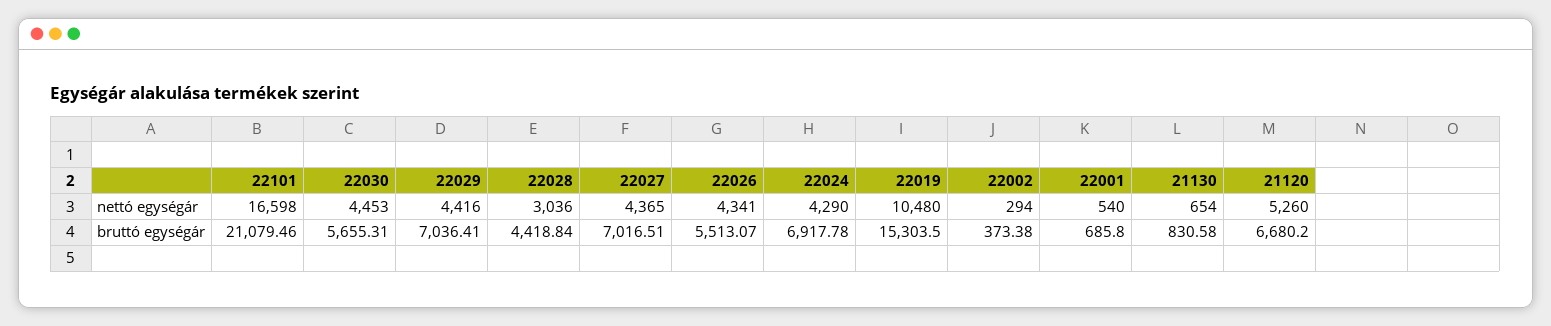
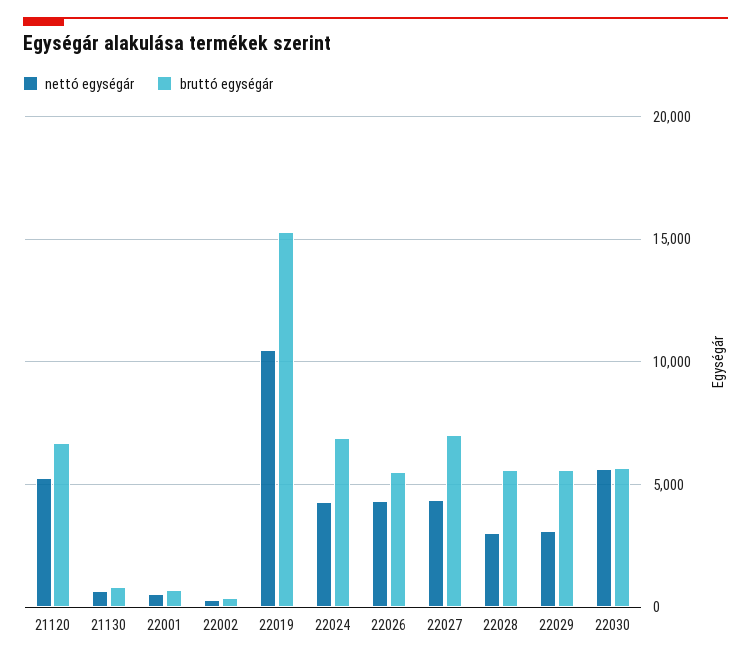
nettó egységár, 22101: 16598 -> none
nettó egységár, 22030: 4453 -> 5500
nettó egységár, 22029: 4416 -> 3000
bruttó egységár, 22101: 21079.46 -> none
bruttó egységár, 22029: 7036.41 -> 5500
bruttó egységár, 22028: 4418.84 -> 5500

